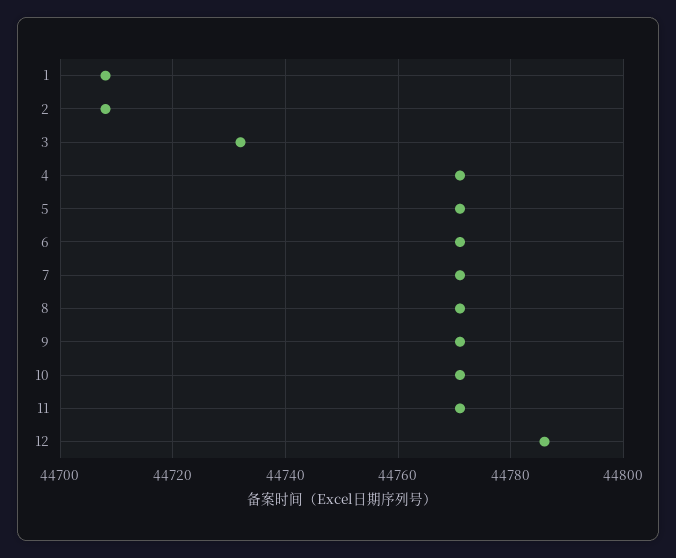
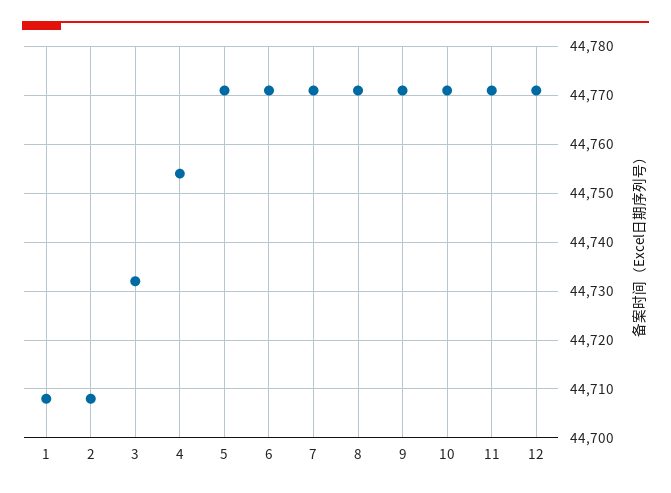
4: 44770 -> 44755
12: 44785 -> 44770

